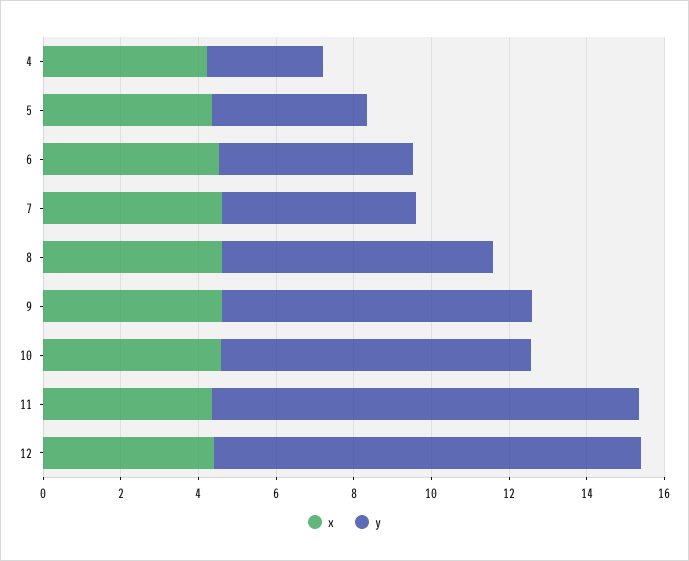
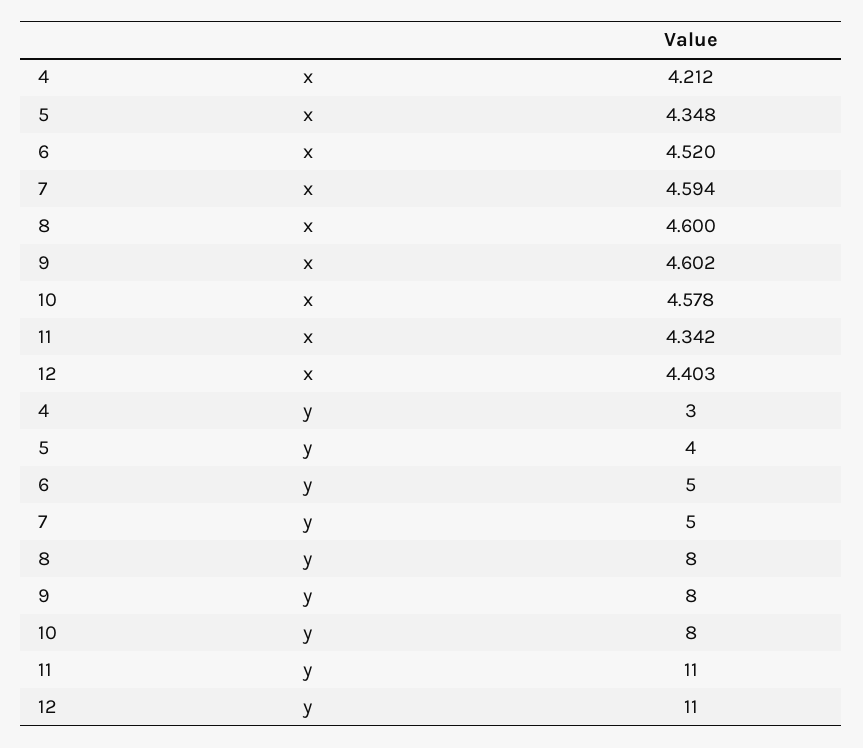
y, 8: 7 -> 8

